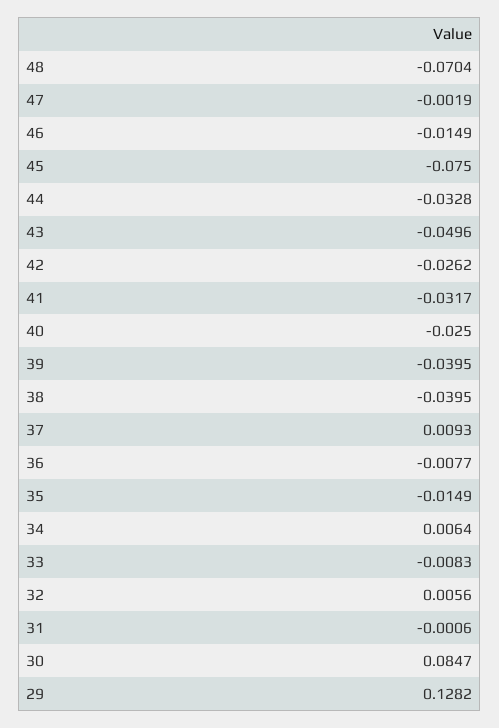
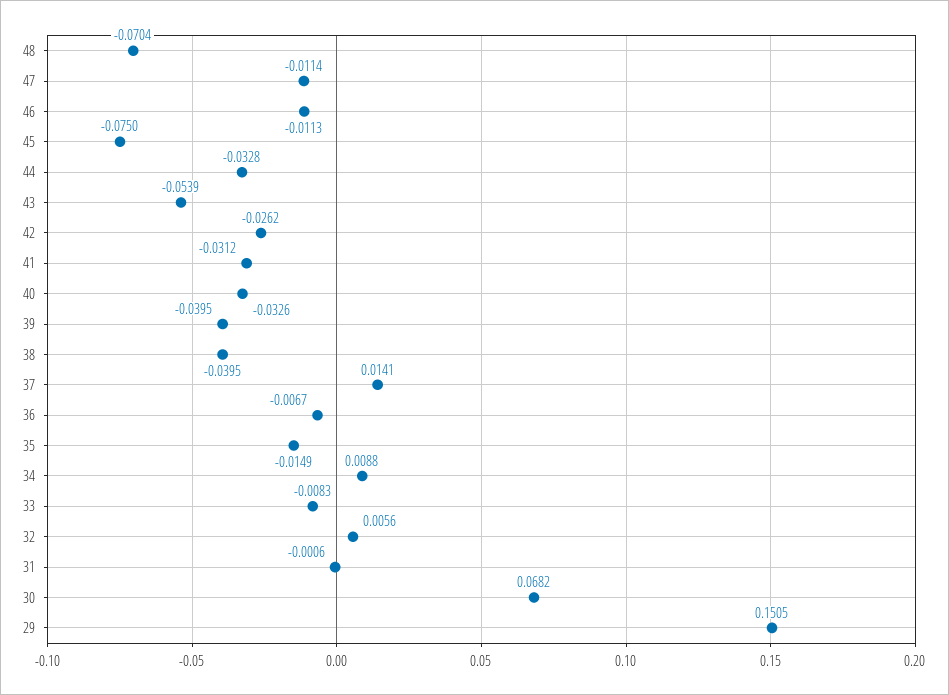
47: -0.0019 -> -0.0114
46: -0.0149 -> -0.0113
43: -0.0496 -> -0.0539
41: -0.0317 -> -0.0312
40: -0.025 -> -0.0326
37: 0.0093 -> 0.0141
36: -0.0077 -> -0.0067
34: 0.0064 -> 0.0088
30: 0.0847 -> 0.0682
29: 0.1282 -> 0.1505

